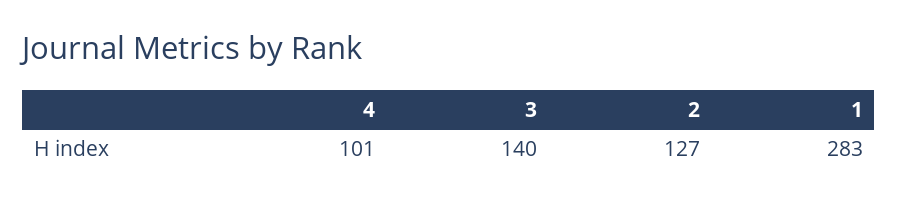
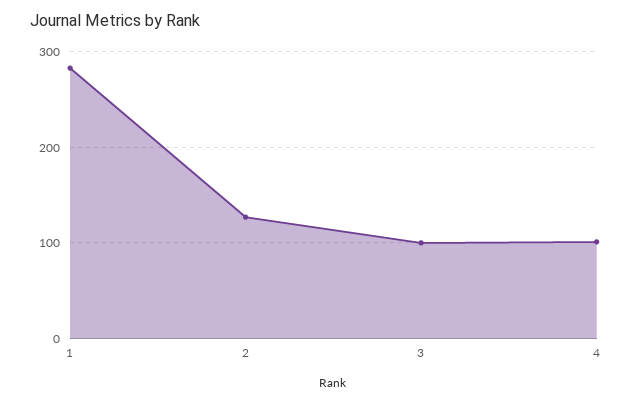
3: 140 -> 100

